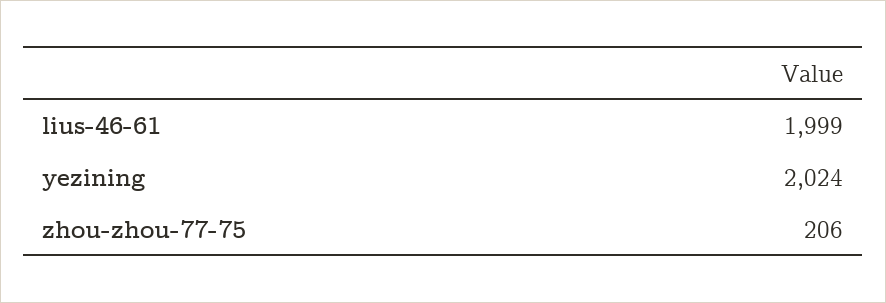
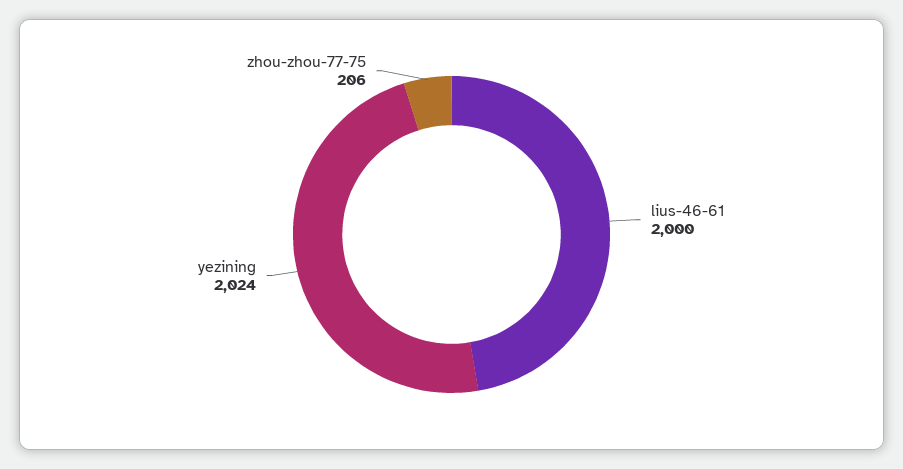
lius-46-61: 1999 -> 2000

